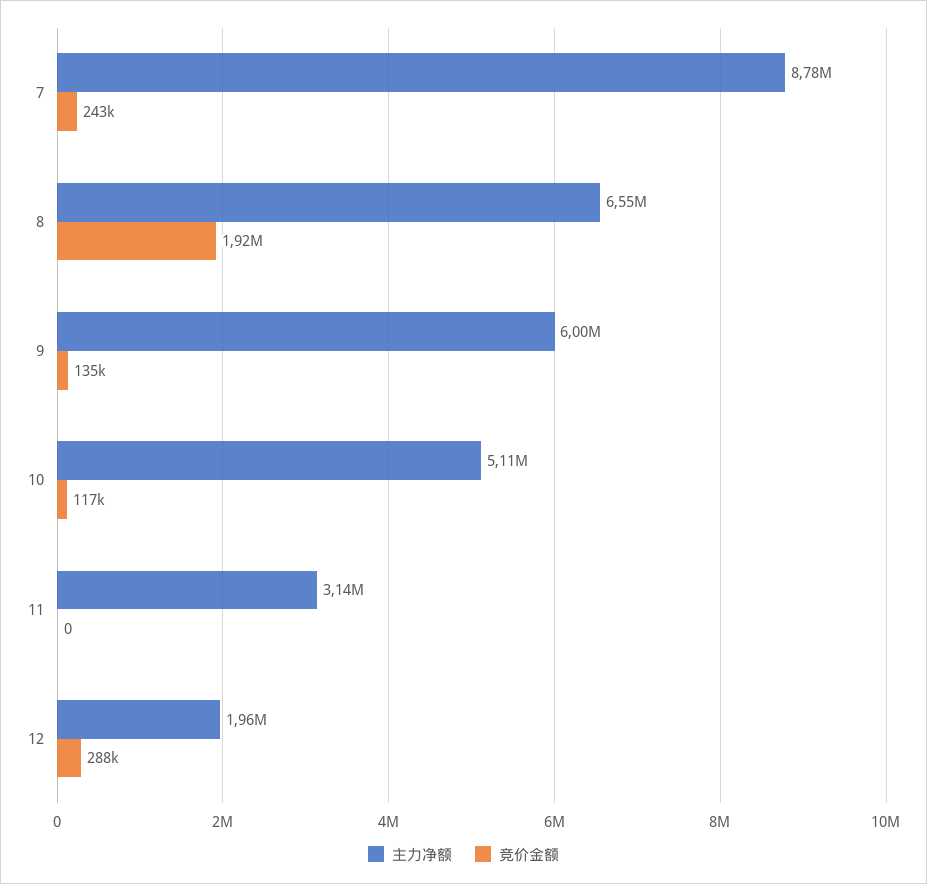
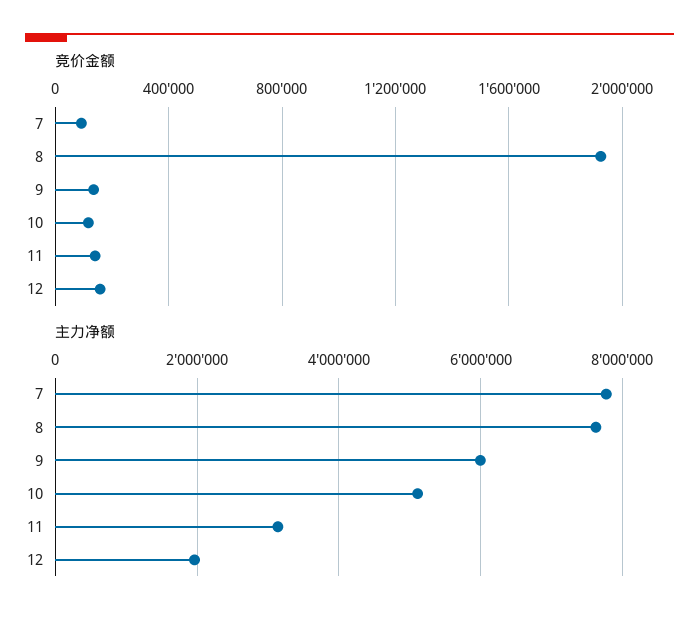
主力净额, 7: 8780000 -> 7800000
竞价金额, 7: 243000 -> 100000
主力净额, 8: 6550000 -> 7600000
竞价金额, 11: 0 -> 150000
竞价金额, 12: 288000 -> 150000

